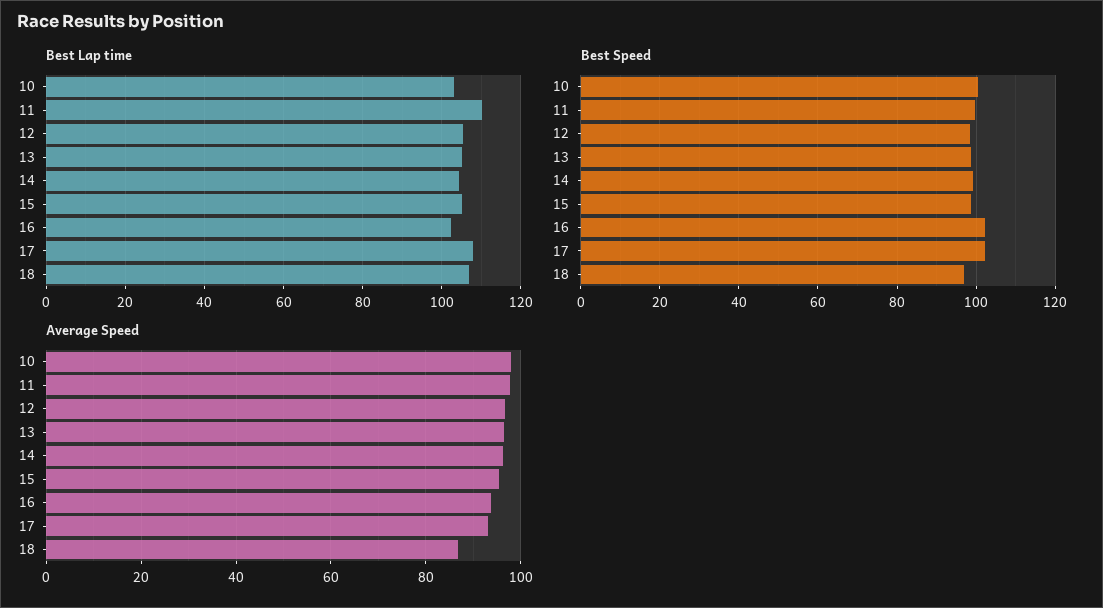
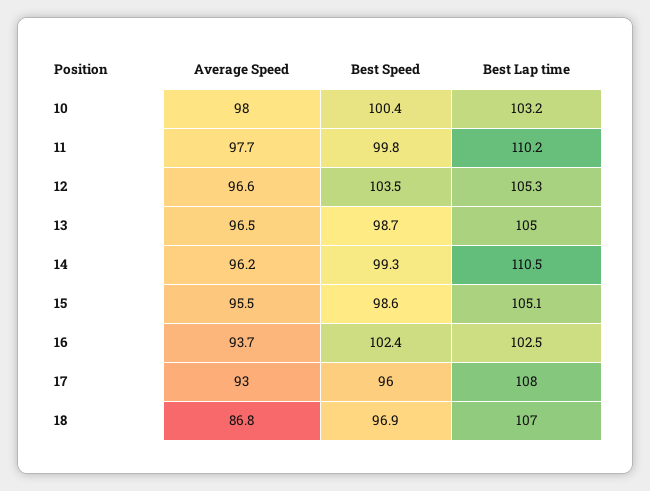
Best Lap time, 14: 104 -> 110.5
Best Speed, 12: 98 -> 103.5
Best Speed, 17: 102 -> 96

